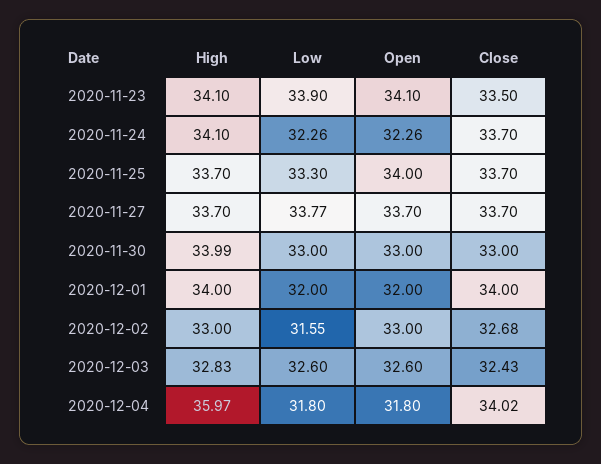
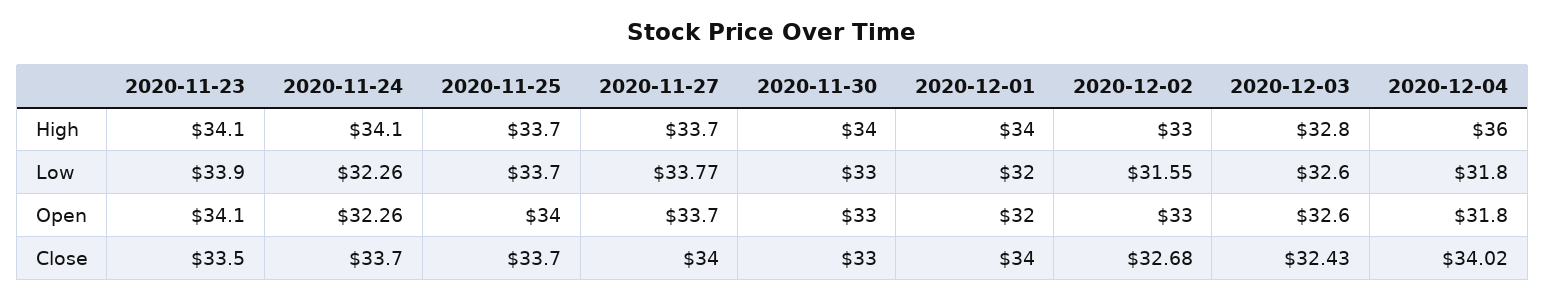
Low, 2020-11-25: 33.3 -> 33.7
Close, 2020-11-27: 33.7 -> 34

